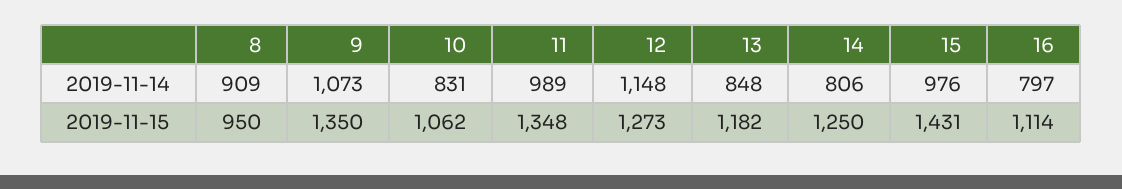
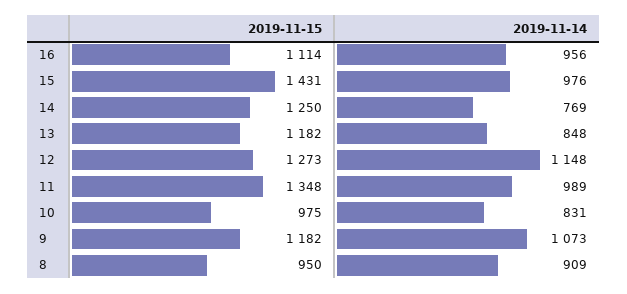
14, 2019-11-14: 806 -> 769
16, 2019-11-14: 797 -> 956
9, 2019-11-15: 1350 -> 1182
10, 2019-11-15: 1062 -> 975

